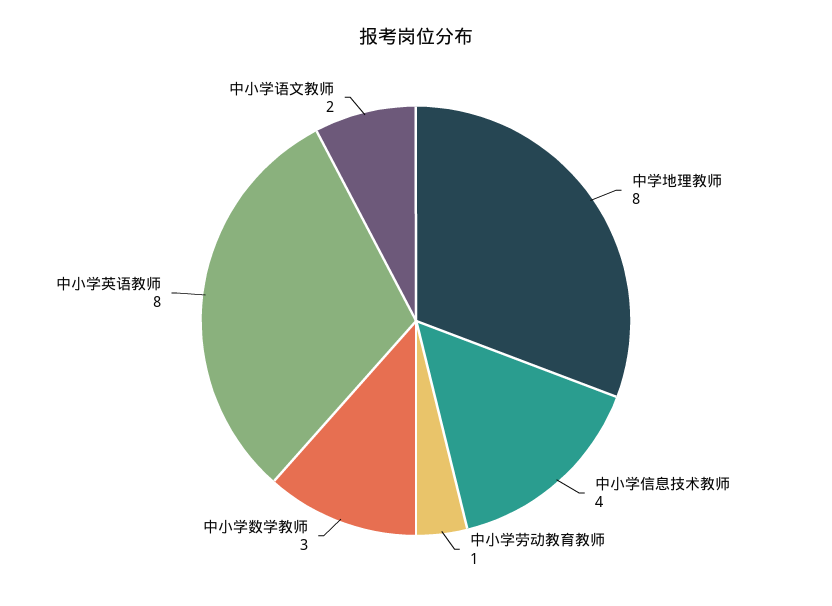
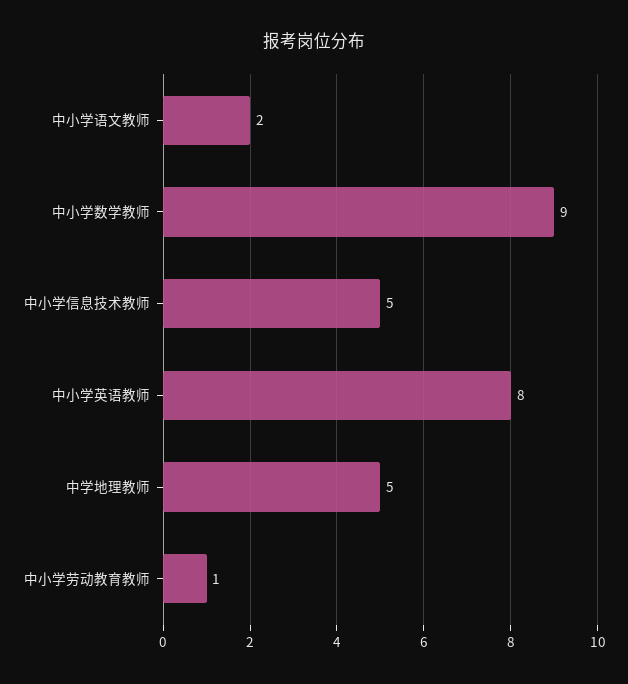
中学地理教师: 8 -> 5
中小学信息技术教师: 4 -> 5
中小学数学教师: 3 -> 9

